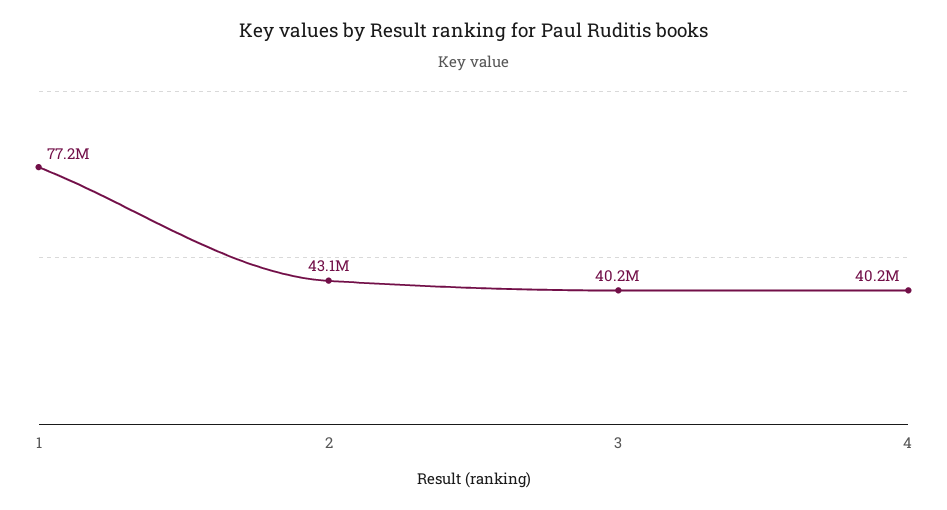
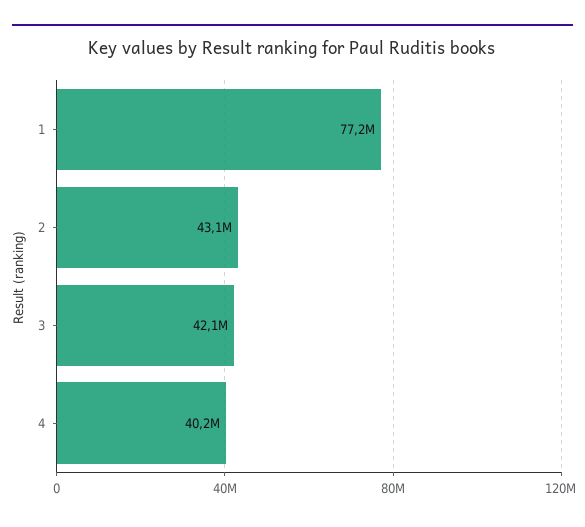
3: 40200000 -> 42100000

